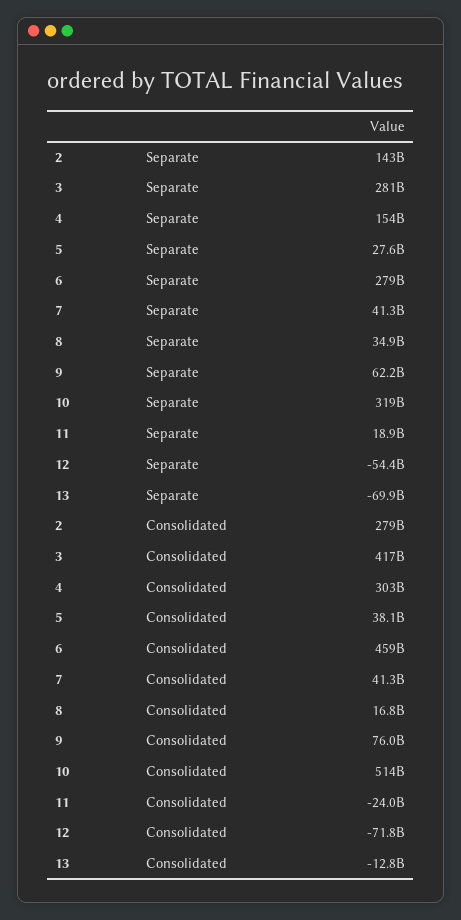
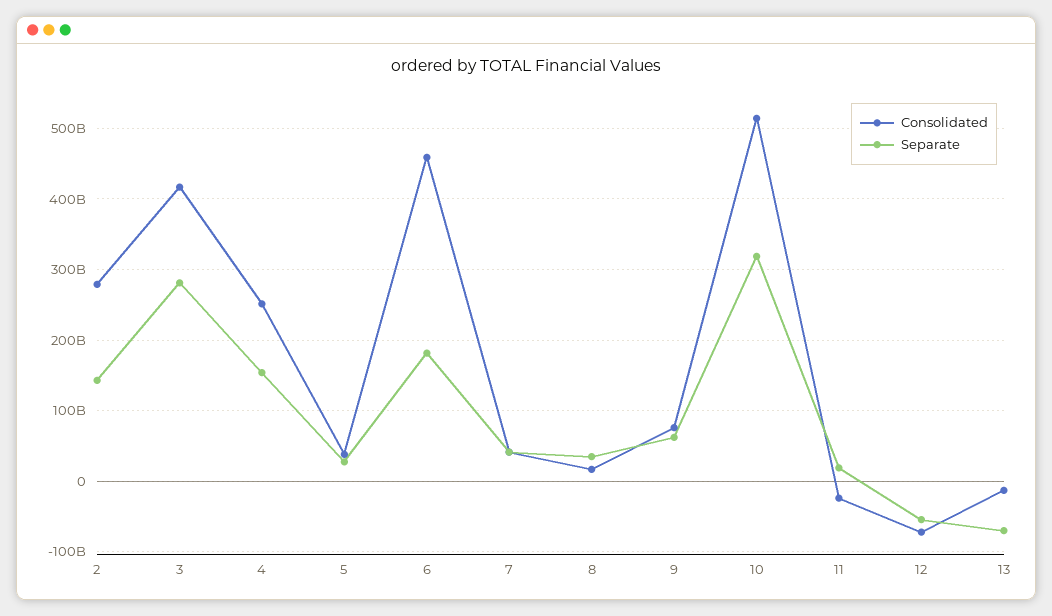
Separate, 6: 279000000000 -> 180000000000
Consolidated, 4: 303000000000 -> 250000000000

